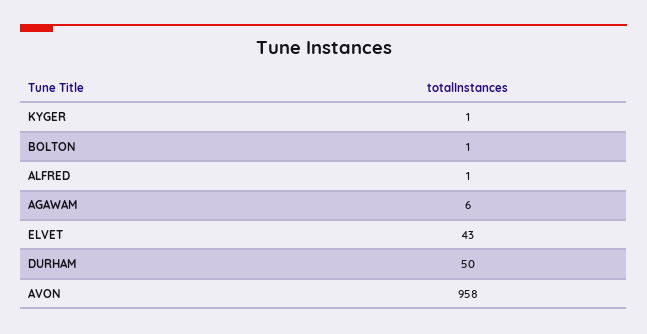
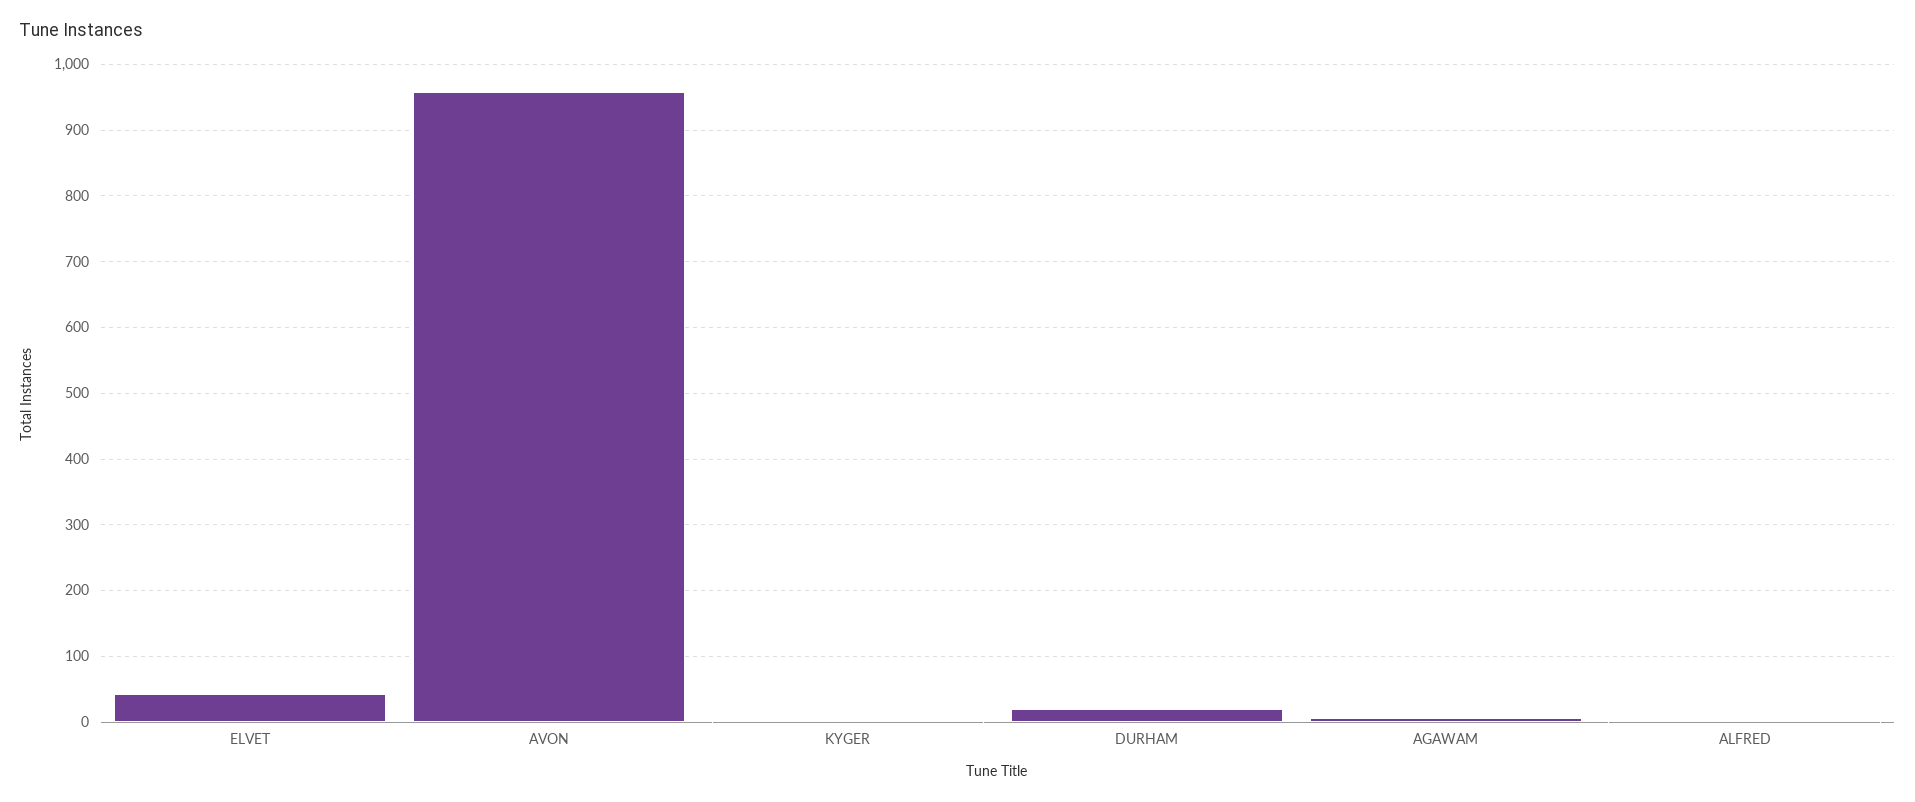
BOLTON: 1 -> none
DURHAM: 50 -> 20

